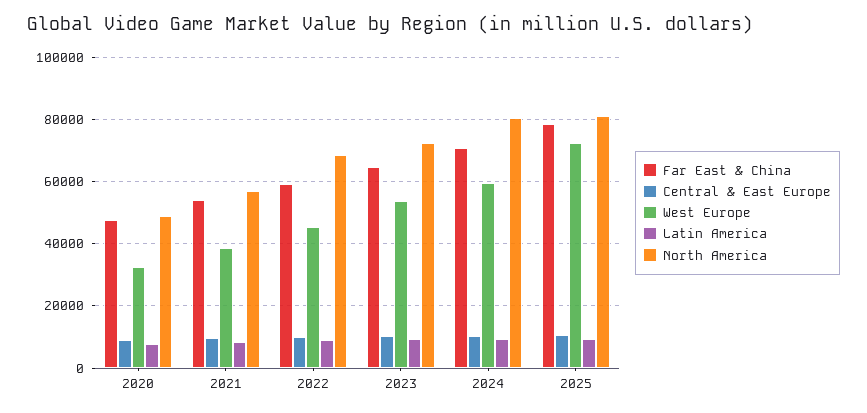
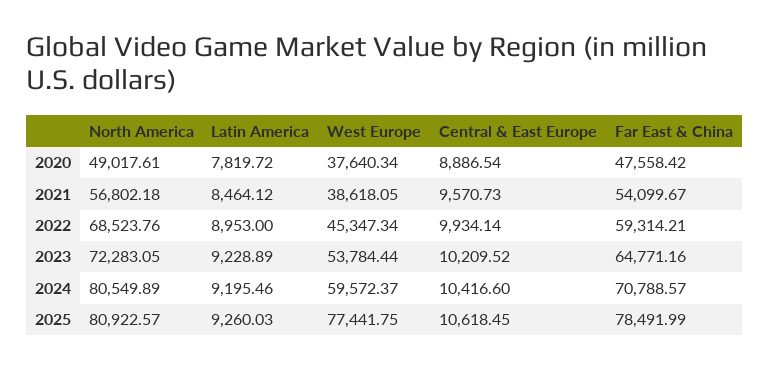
West Europe, 2020: 32000 -> 37640.34
West Europe, 2025: 72000 -> 77441.75

